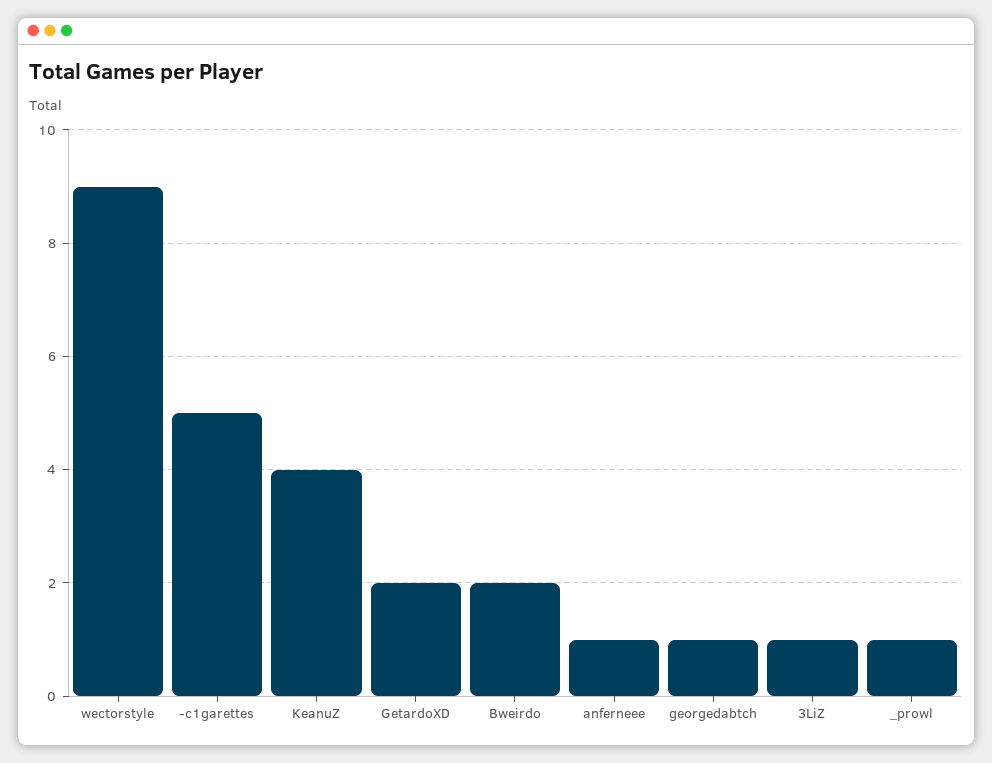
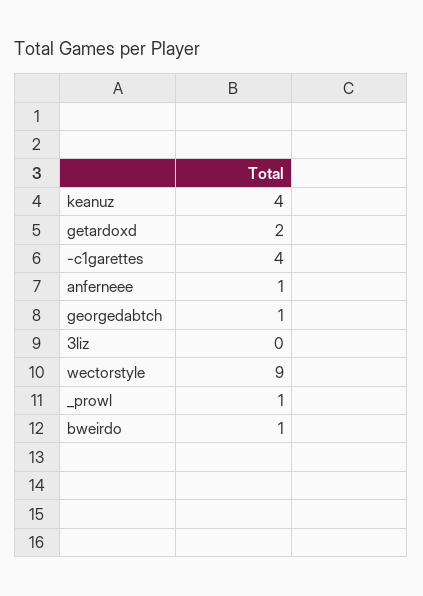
-c1garettes: 5 -> 4
Bweirdo: 2 -> 1
3LiZ: 1 -> 0

